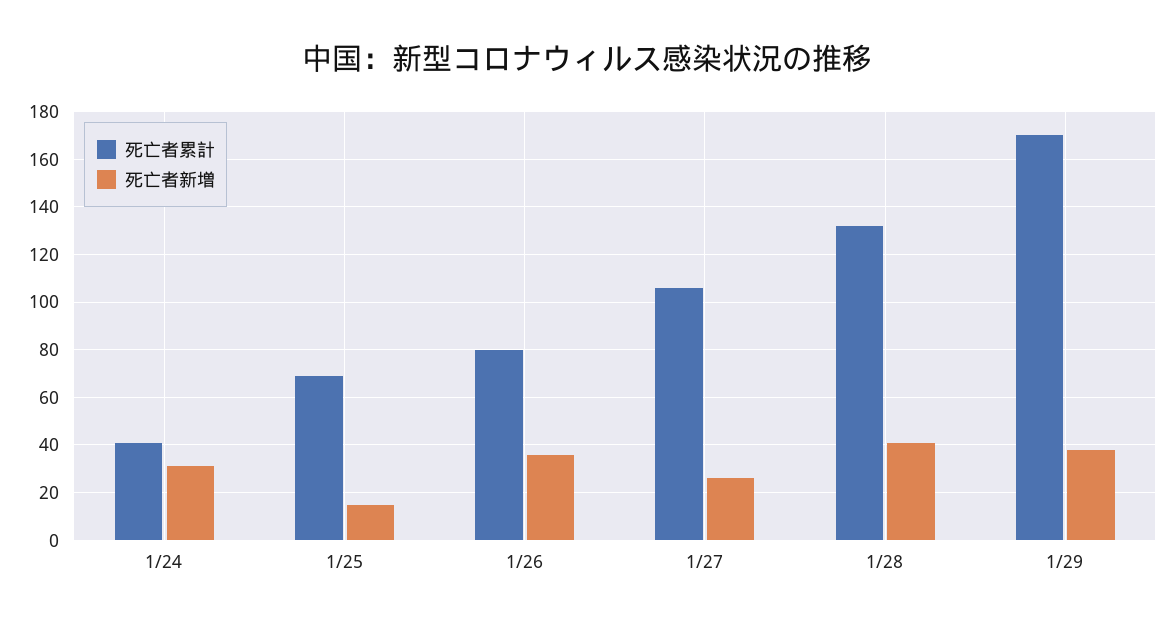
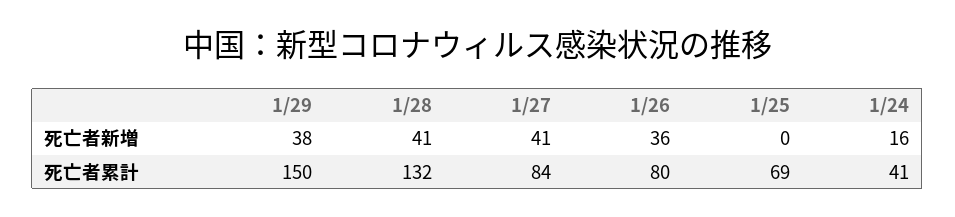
死亡者新増, 1/24: 30 -> 16
死亡者新増, 1/25: 15 -> 0
死亡者累計, 1/27: 105 -> 84
死亡者新増, 1/27: 25 -> 41
死亡者累計, 1/29: 170 -> 150

